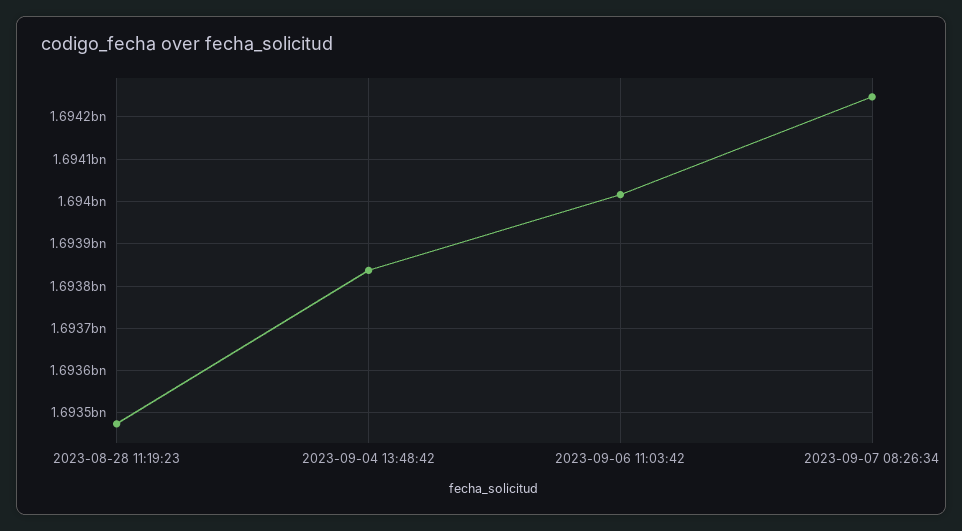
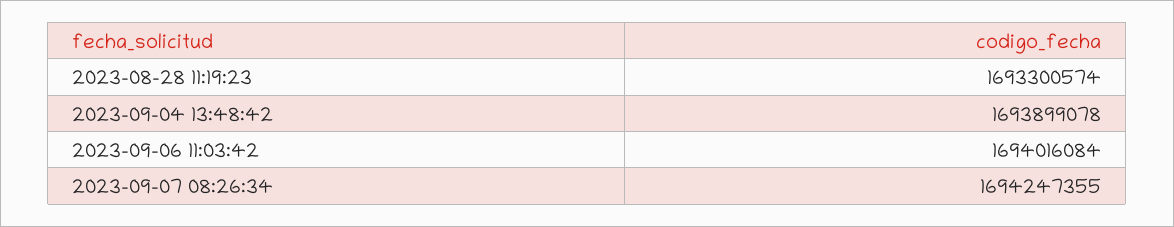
2023-08-28 11:19:23: 1693480000 -> 1693300574
2023-09-04 13:48:42: 1693840000 -> 1693899078

